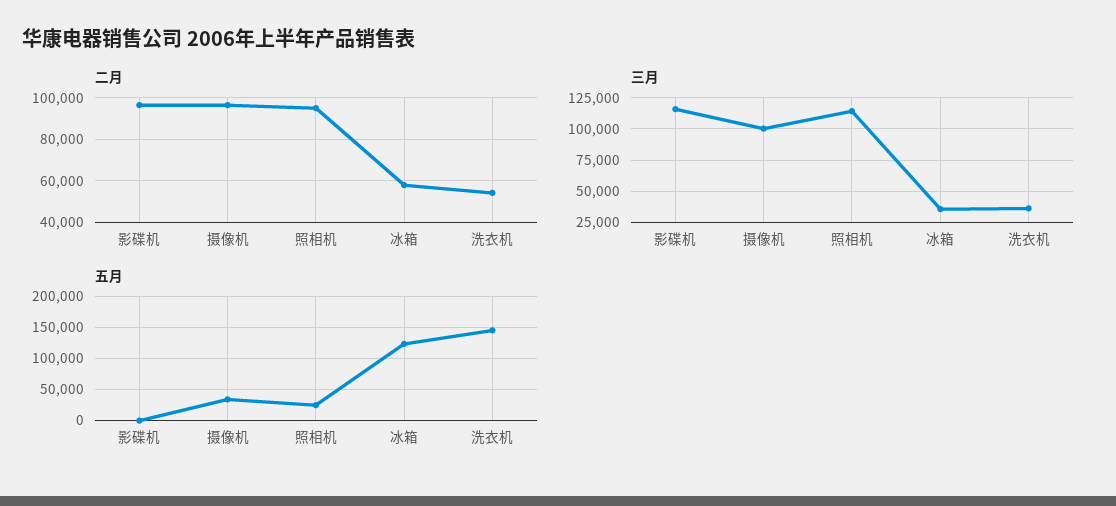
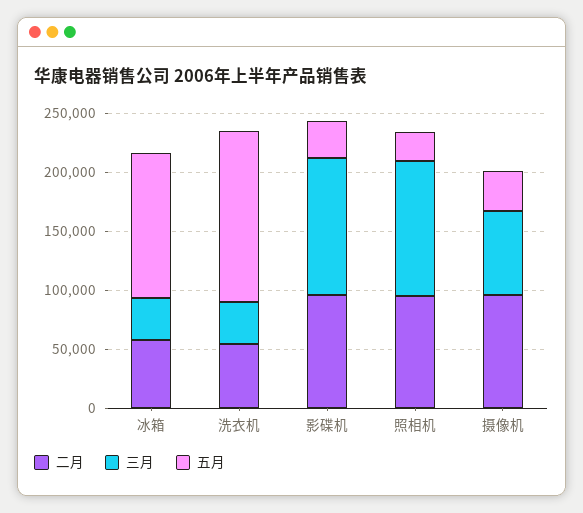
三月, 摄像机: 100000 -> 70000
五月, 影碟机: 0 -> 30000

